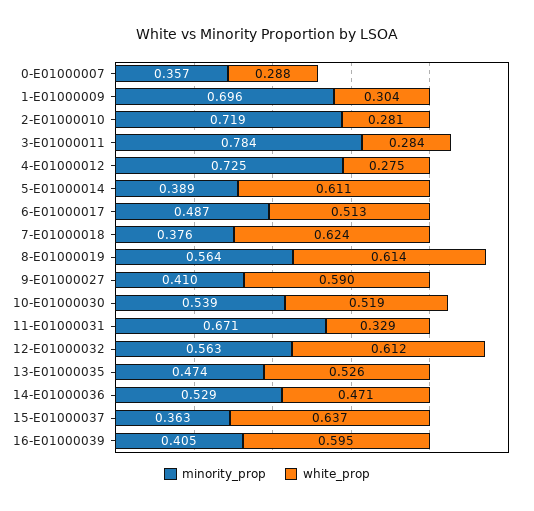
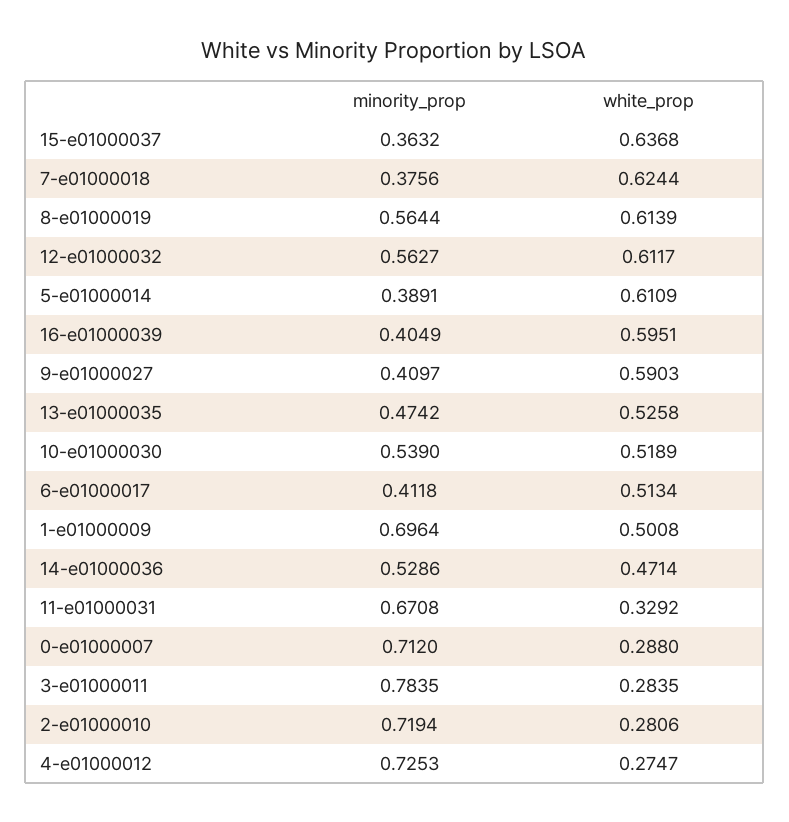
minority_prop, 0-E01000007: 0.357 -> 0.712
white_prop, 1-E01000009: 0.304 -> 0.5008
minority_prop, 6-E01000017: 0.487 -> 0.4118

